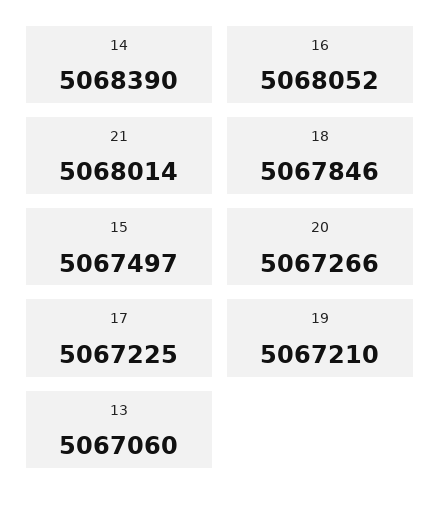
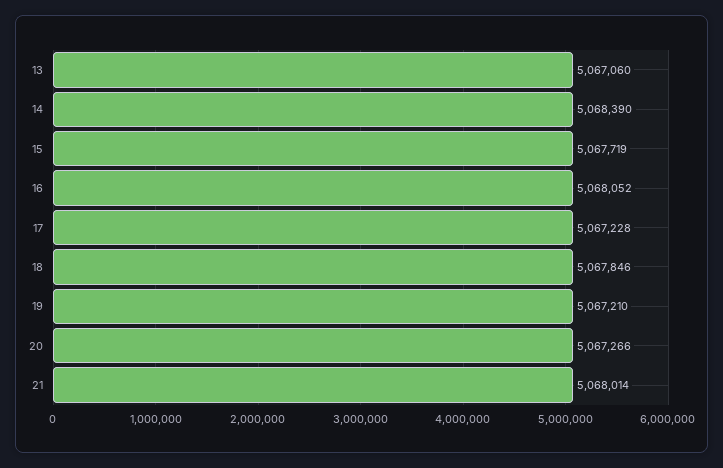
15: 5067497 -> 5067719
17: 5067225 -> 5067228

